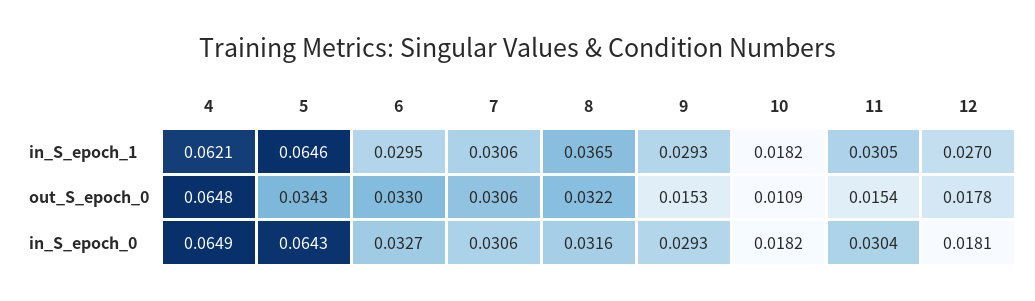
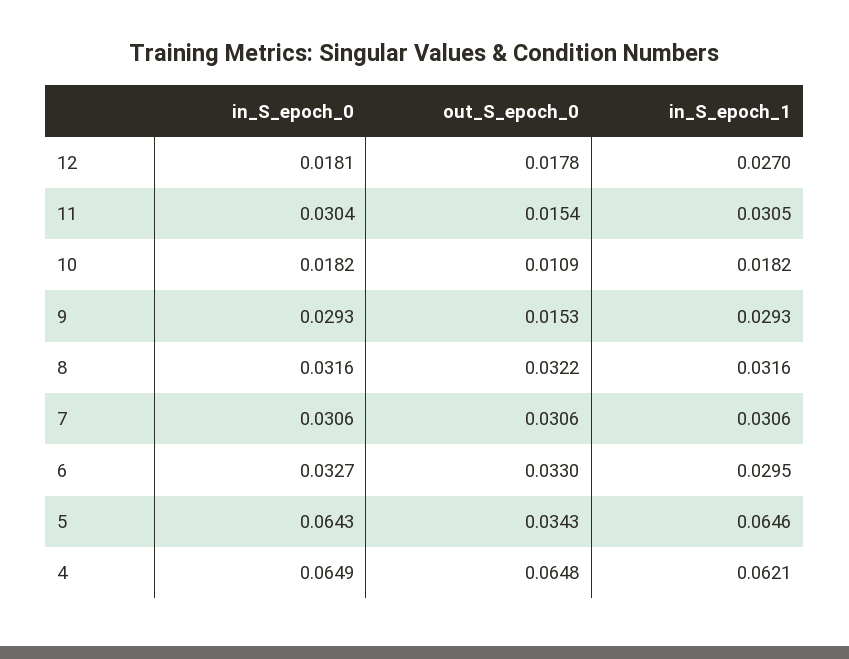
8, in_S_epoch_1: 0.0365 -> 0.0316

